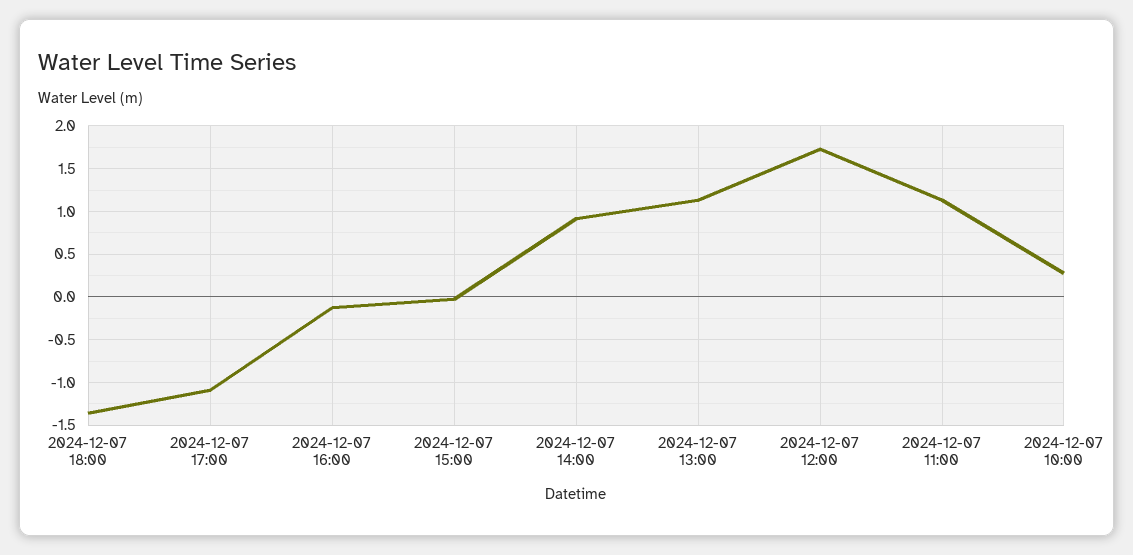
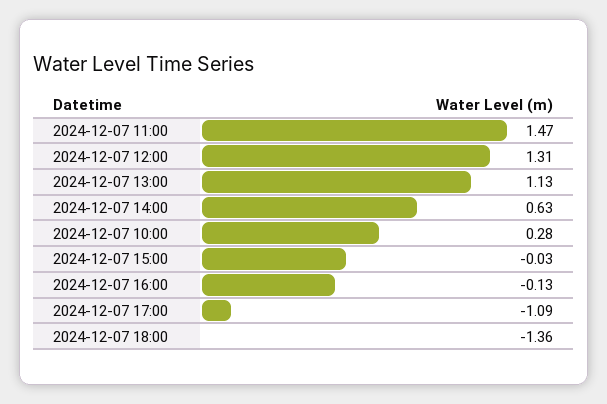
2024-12-07 14:00: 0.9 -> 0.63
2024-12-07 12:00: 1.7 -> 1.31
2024-12-07 11:00: 1.1 -> 1.47

